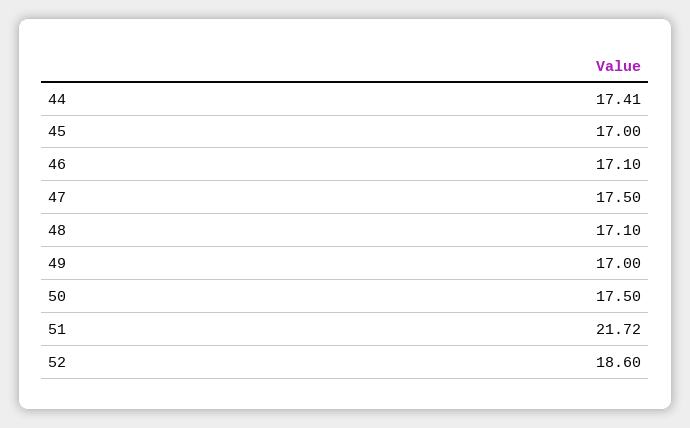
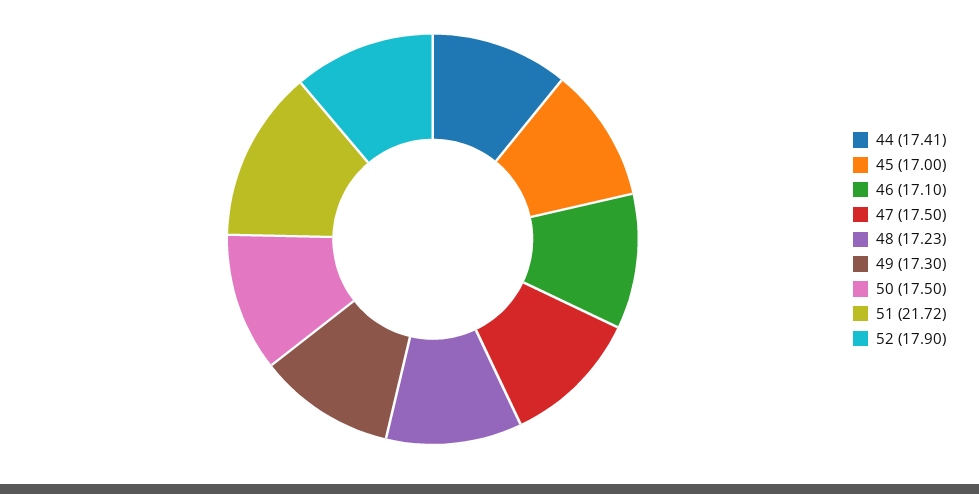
48: 17.1 -> 17.23
49: 17 -> 17.3
52: 18.6 -> 17.9

